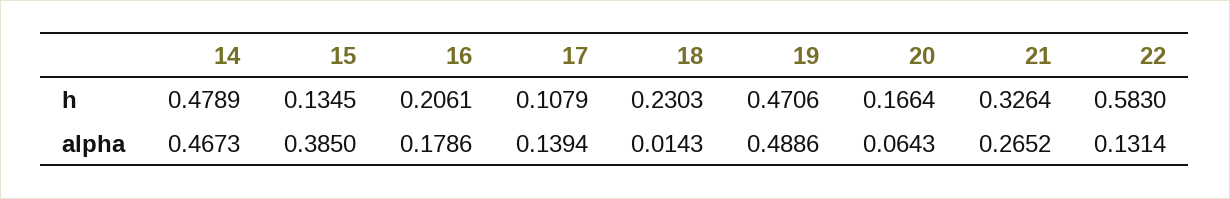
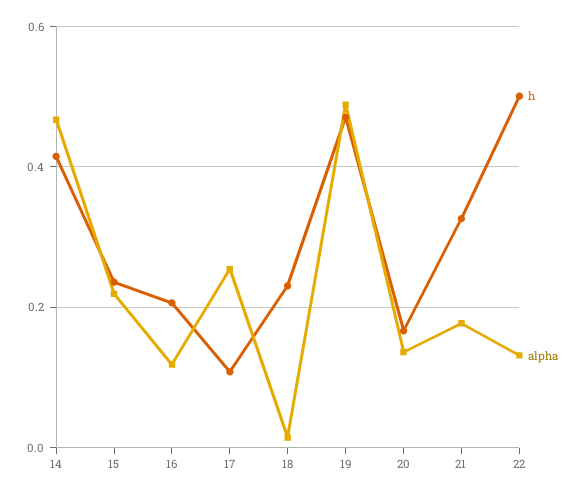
h, 14: 0.4789 -> 0.42
h, 15: 0.1345 -> 0.24
h, 22: 0.583 -> 0.5
alpha, 15: 0.385 -> 0.22
alpha, 16: 0.1786 -> 0.12
alpha, 17: 0.1394 -> 0.26
alpha, 20: 0.0643 -> 0.14
alpha, 21: 0.2652 -> 0.18

